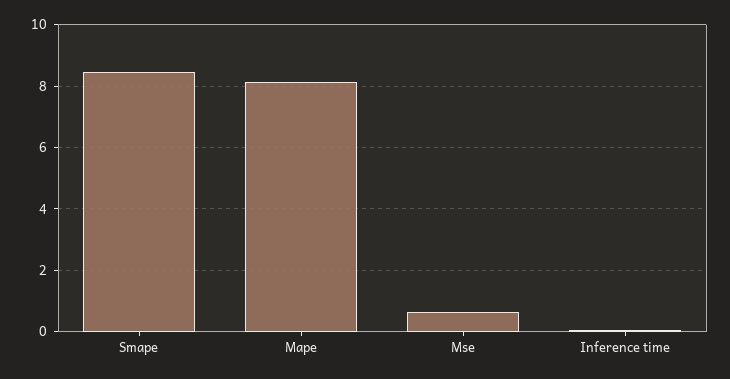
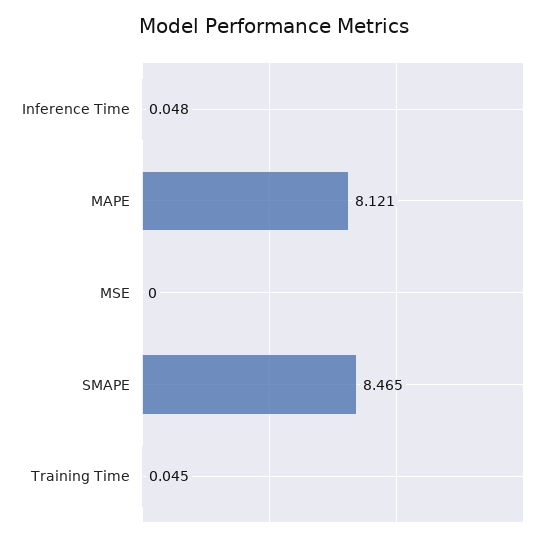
Mse: 0.6 -> 0
Training Time: none -> 0.045

